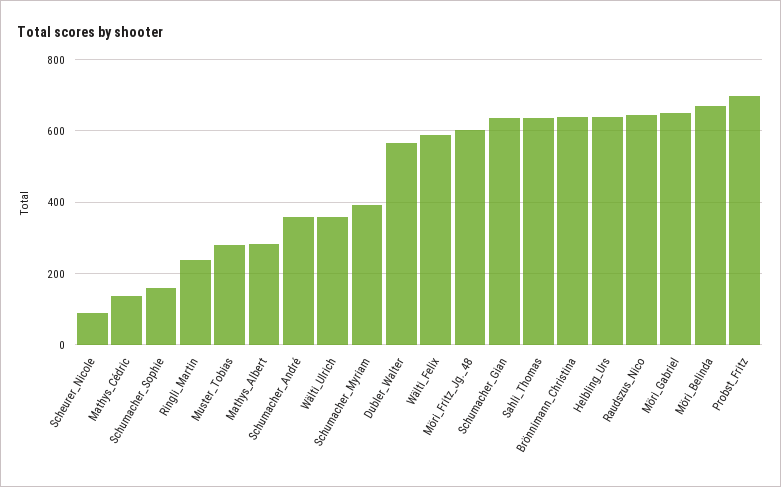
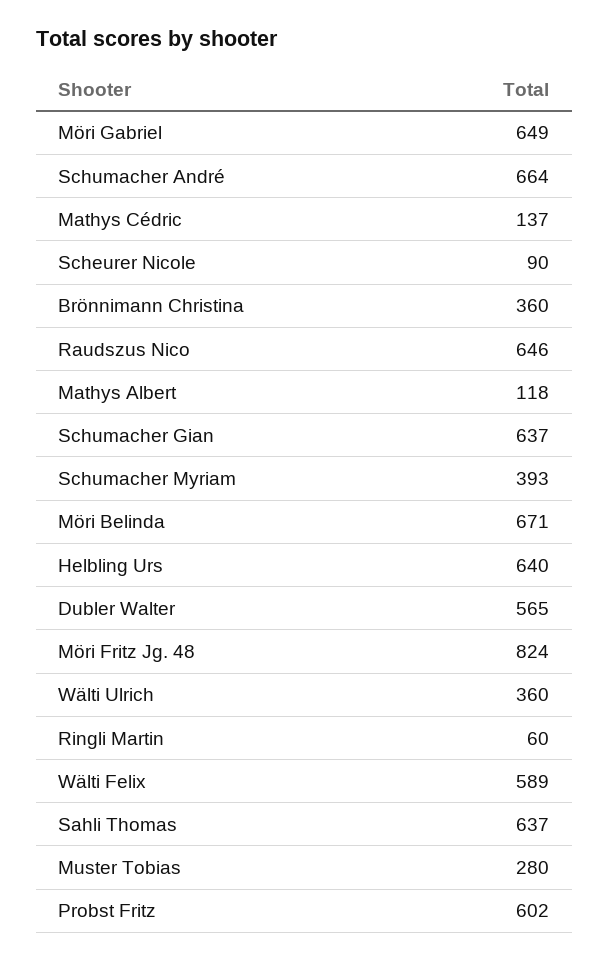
Schumacher_Sophie: 160 -> none
Ringli_Martin: 240 -> 60
Mathys_Albert: 280 -> 118
Schumacher_André: 360 -> 664
Möri_Fritz_Jg._48: 600 -> 824
Brönnimann_Christina: 640 -> 360
Probst_Fritz: 700 -> 602

